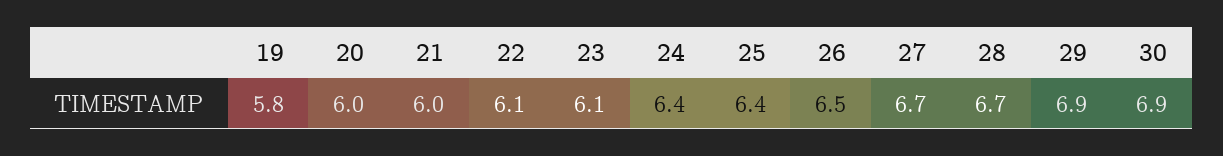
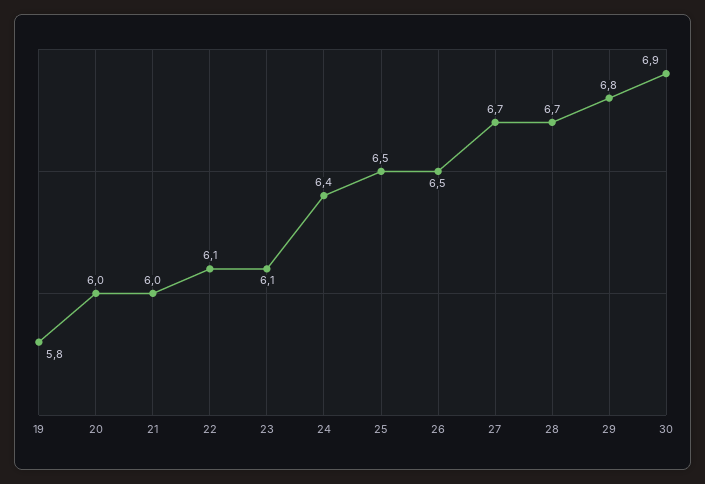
25: 6.4 -> 6.5
29: 6.9 -> 6.8

